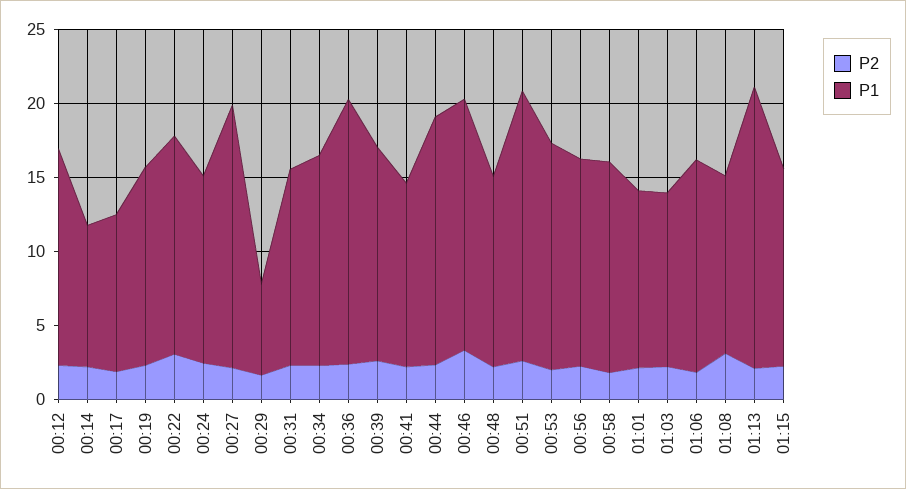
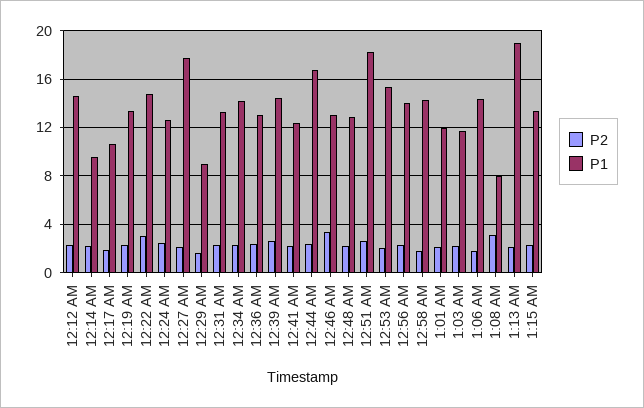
P1, 00:29: 6 -> 9
P1, 00:36: 18 -> 13
P1, 00:46: 17 -> 13
P1, 01:08: 12 -> 8

